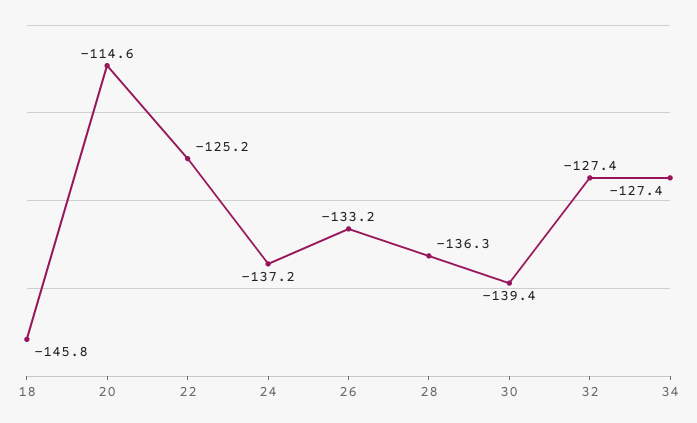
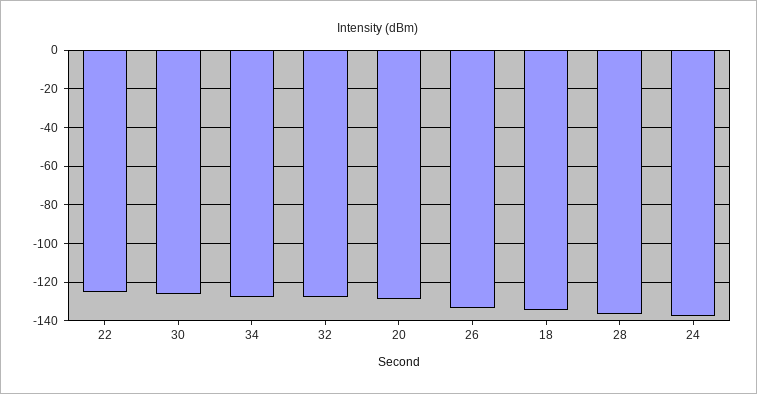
18: -145.8 -> -135
20: -114.6 -> -130
30: -139.4 -> -125

